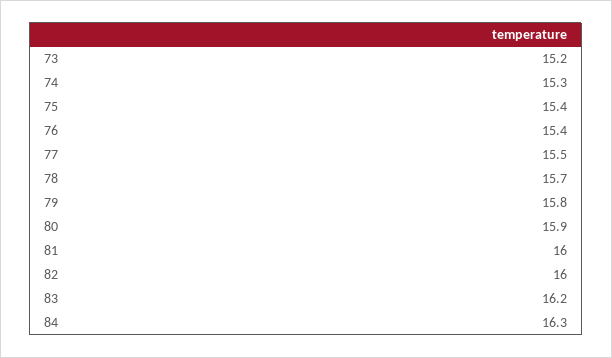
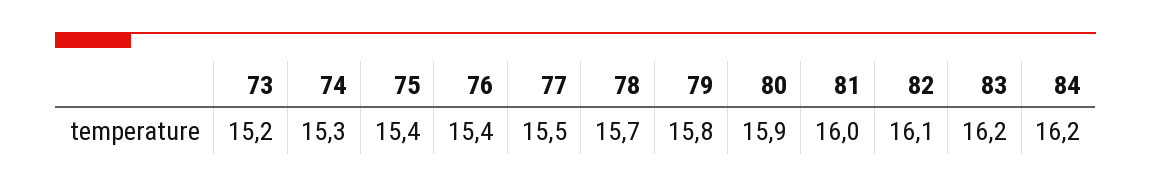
82: 16 -> 16.1
84: 16.3 -> 16.2

